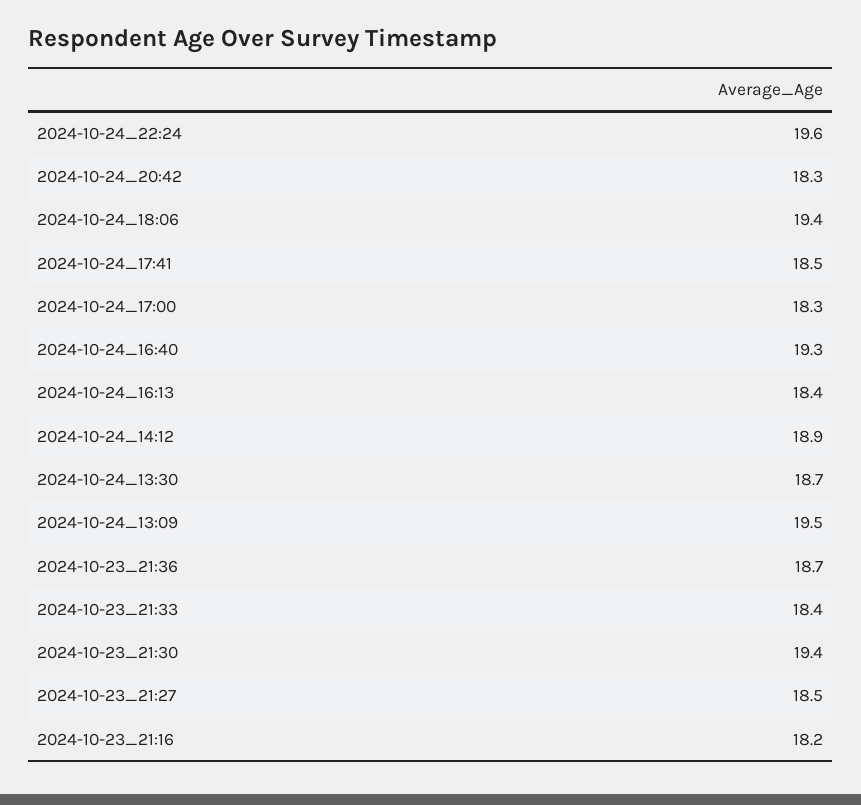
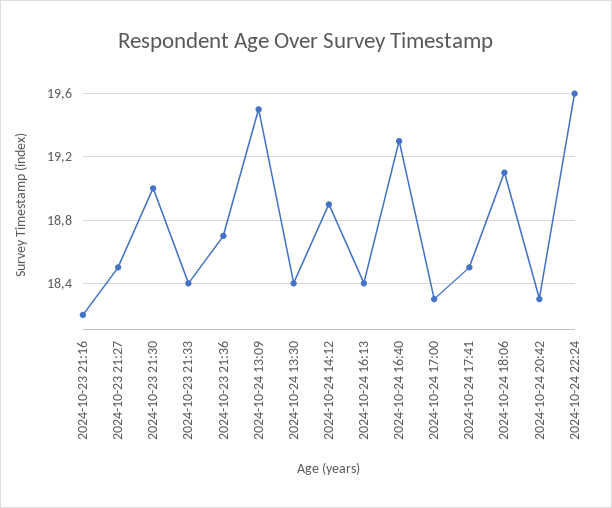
2024-10-24_18:06: 19.4 -> 19.1
2024-10-24_13:30: 18.7 -> 18.4
2024-10-23_21:30: 19.4 -> 19

